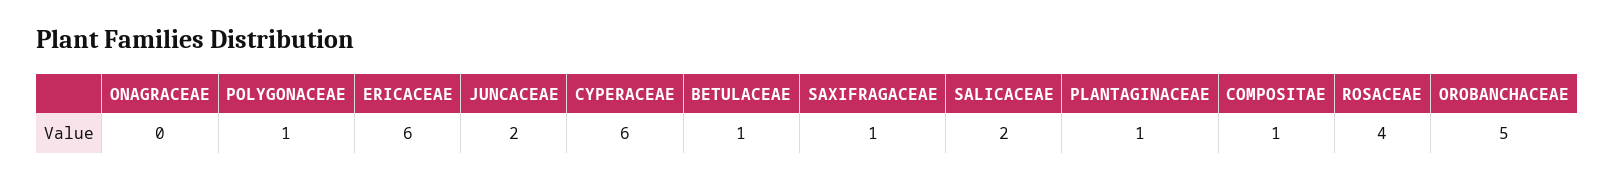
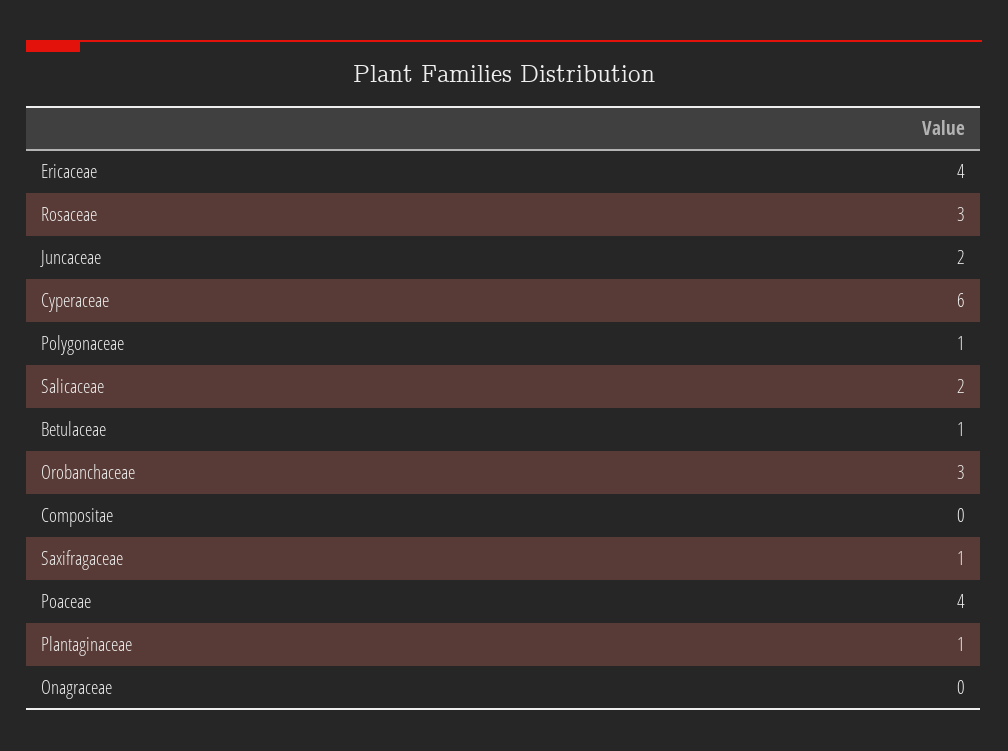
ERICACEAE: 6 -> 4
COMPOSITAE: 1 -> 0
ROSACEAE: 4 -> 3
OROBANCHACEAE: 5 -> 3
Poaceae: none -> 4

